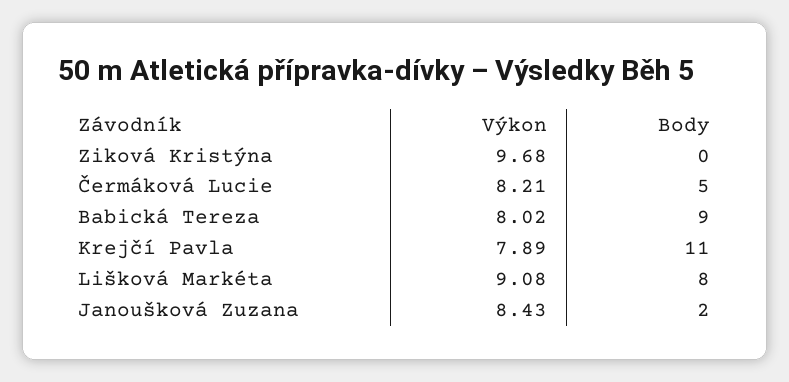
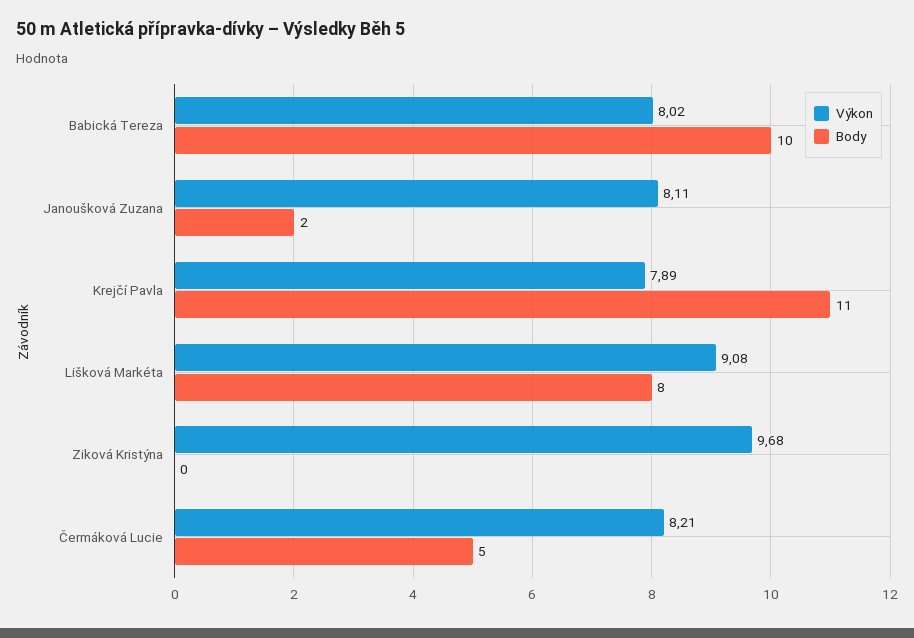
Body, Babická Tereza: 9 -> 10
Výkon, Janoušková Zuzana: 8.43 -> 8.11

